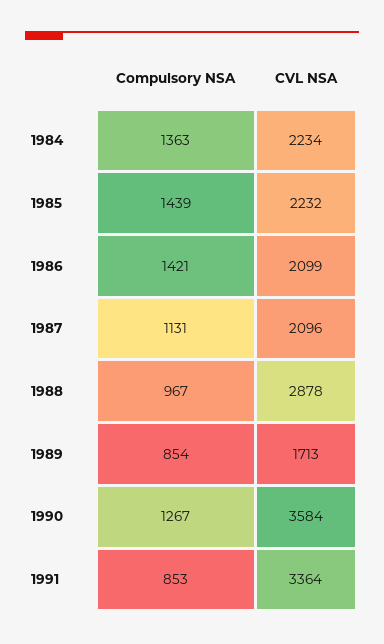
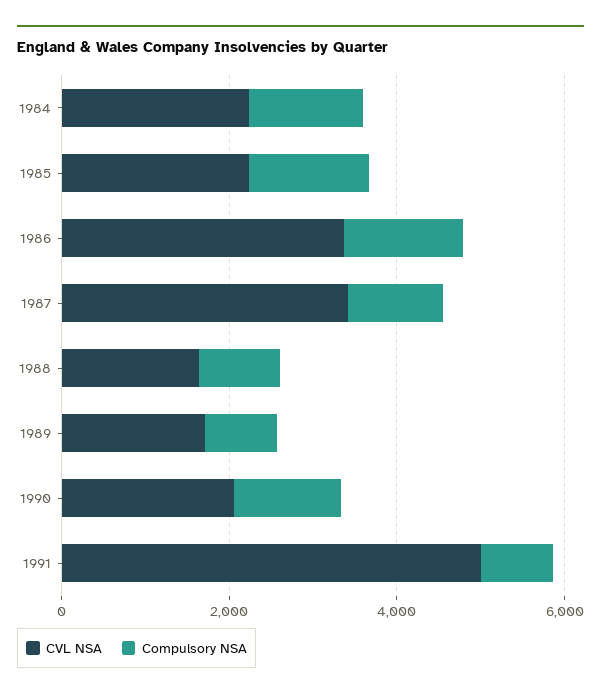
CVL NSA, 1986: 2099 -> 3500
CVL NSA, 1987: 2096 -> 3500
CVL NSA, 1988: 2878 -> 1500
CVL NSA, 1990: 3584 -> 2000
CVL NSA, 1991: 3364 -> 5000

